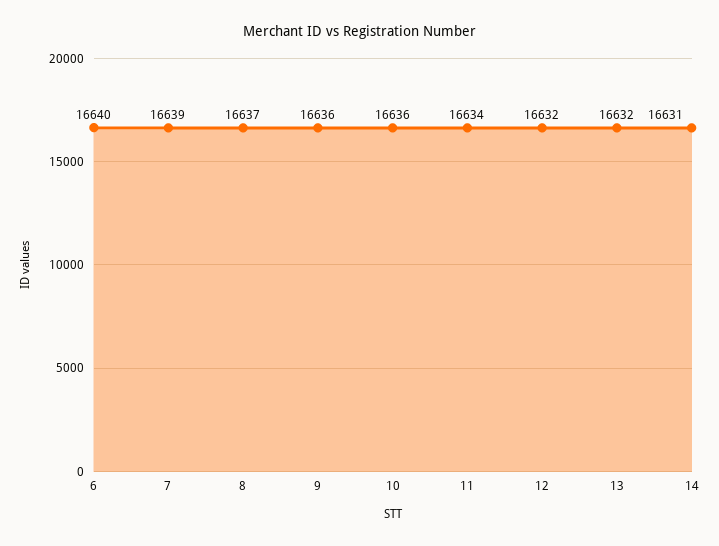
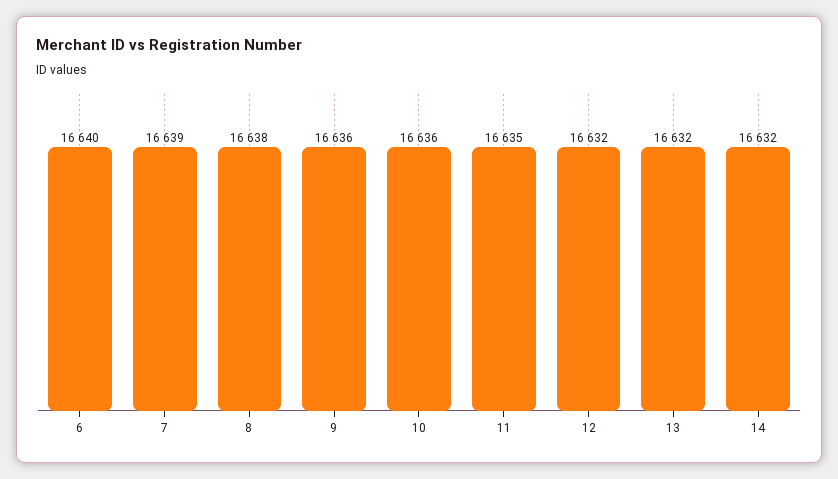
8: 16637 -> 16638
11: 16634 -> 16635
14: 16631 -> 16632

